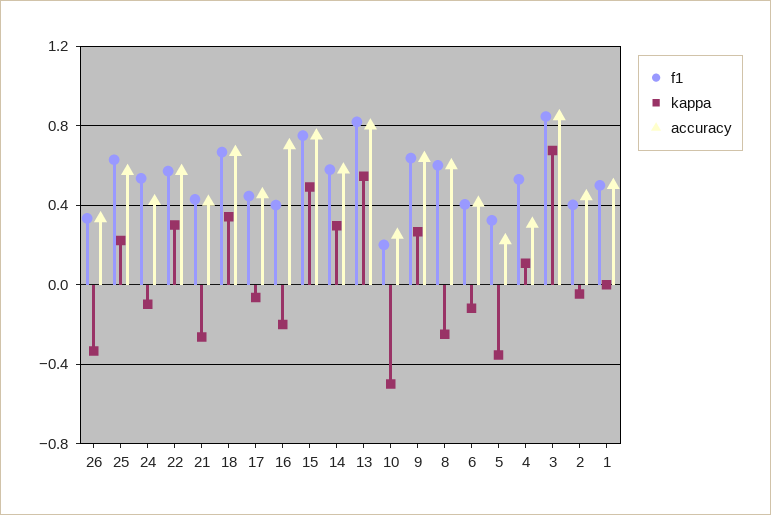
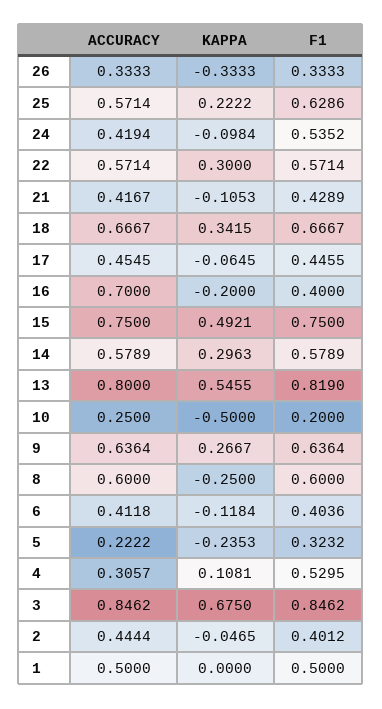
kappa, 21: -0.25 -> -0.1053
kappa, 5: -0.35 -> -0.2353

